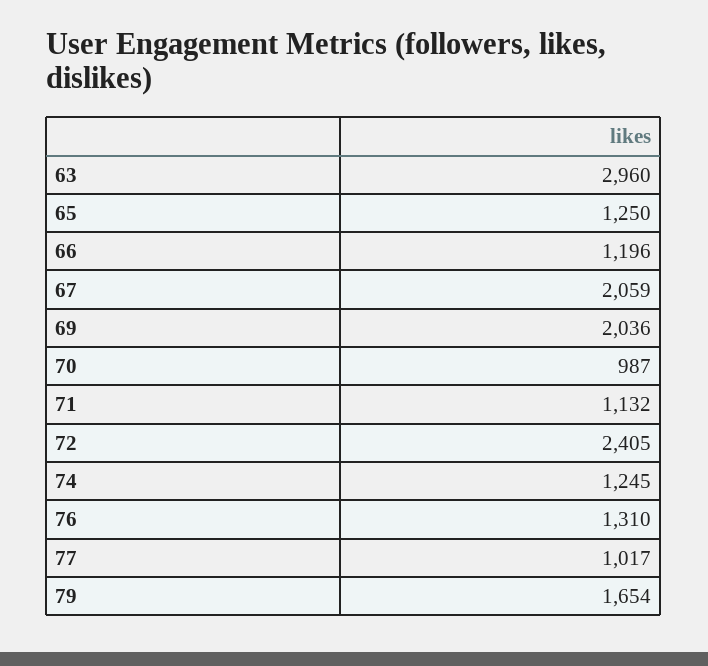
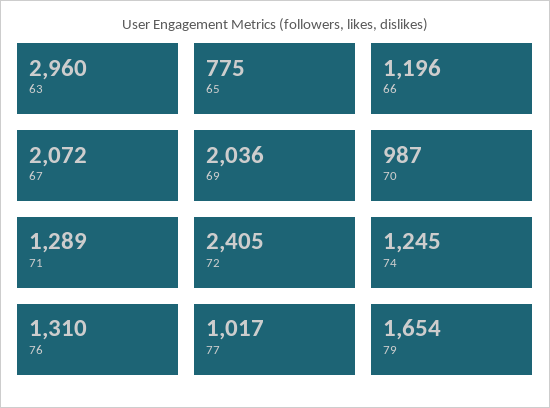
65: 1250 -> 775
67: 2059 -> 2072
71: 1132 -> 1289

